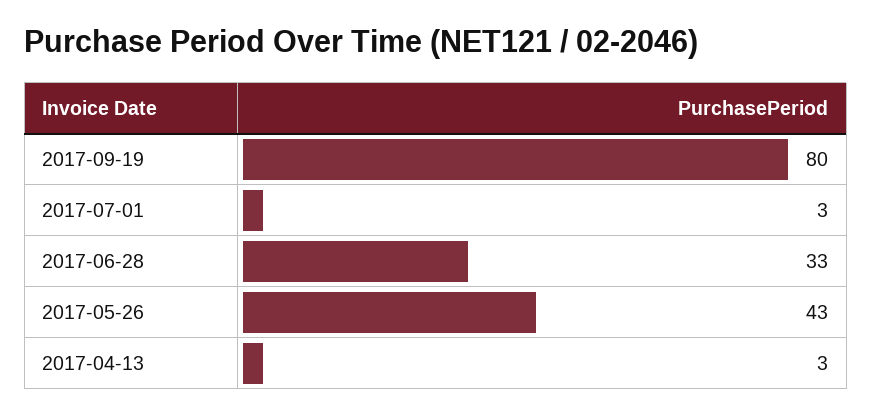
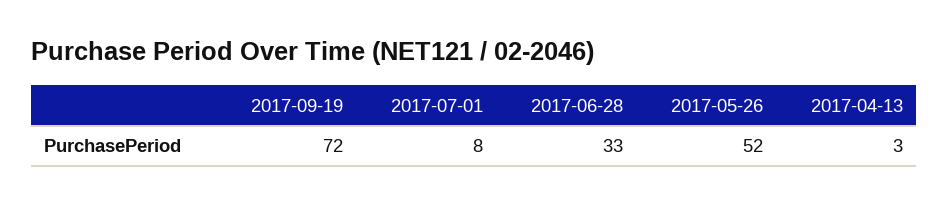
2017-09-19: 80 -> 72
2017-07-01: 3 -> 8
2017-05-26: 43 -> 52

